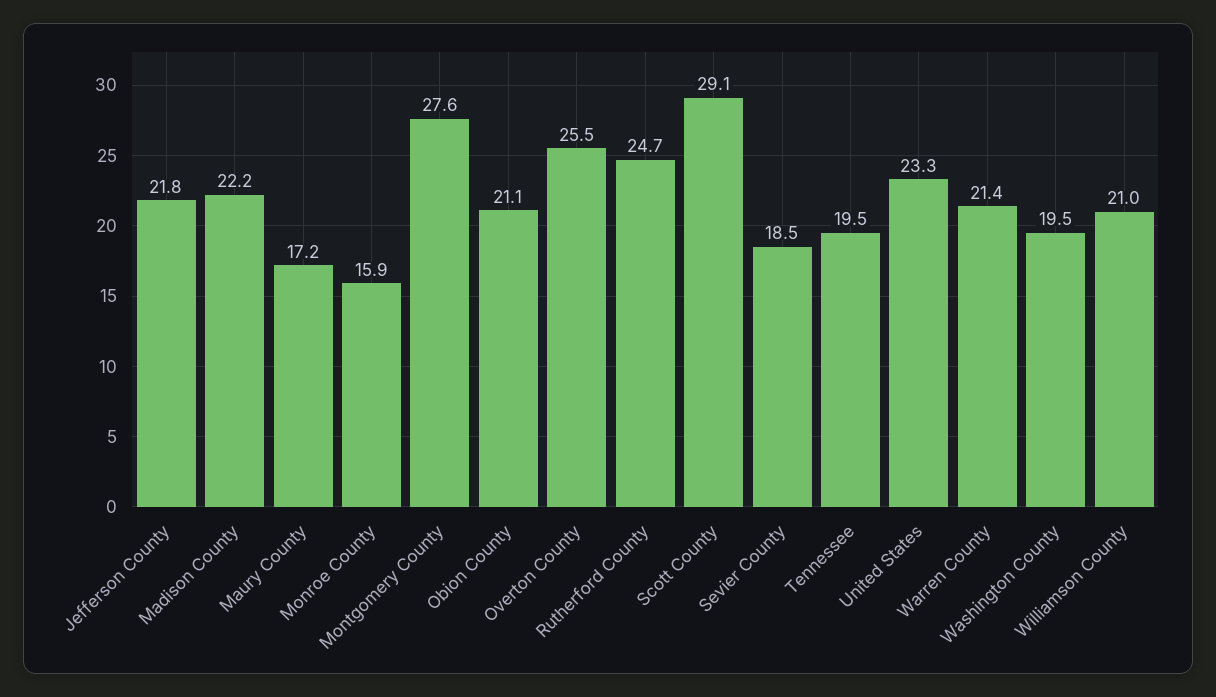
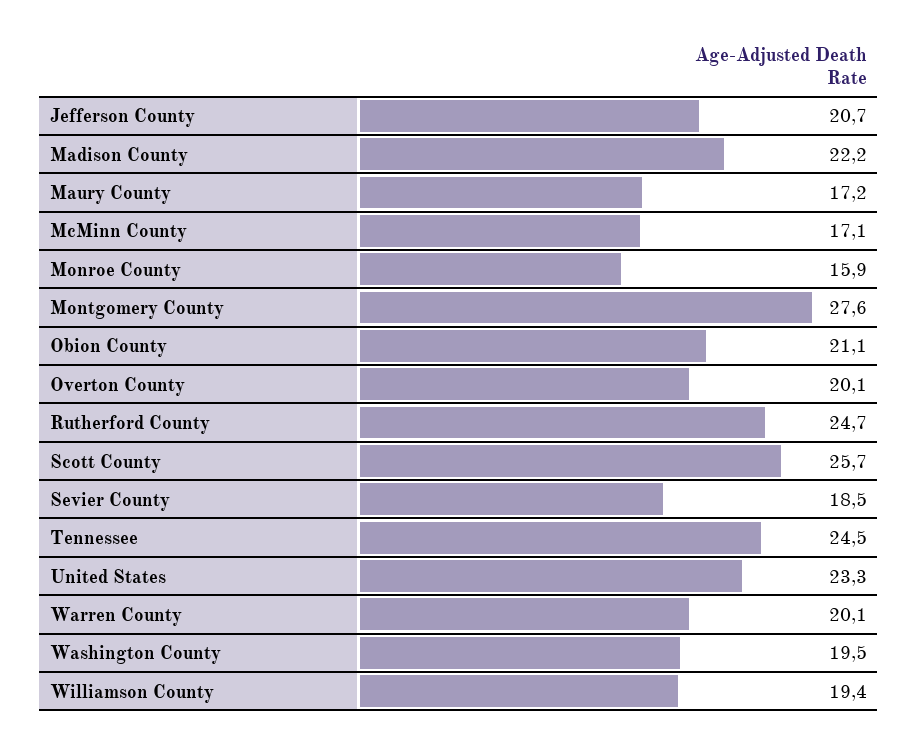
Jefferson County: 21.8 -> 20.7
Overton County: 25.5 -> 20.1
Scott County: 29.1 -> 25.7
Tennessee: 19.5 -> 24.5
Warren County: 21.4 -> 20.1
Williamson County: 21 -> 19.4
McMinn County: none -> 17.1

